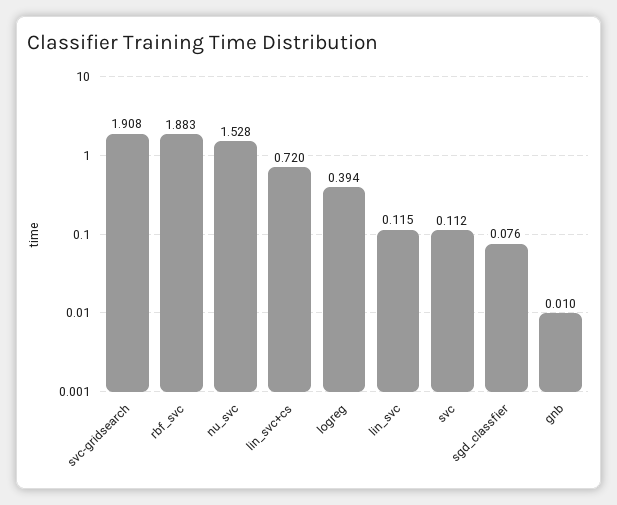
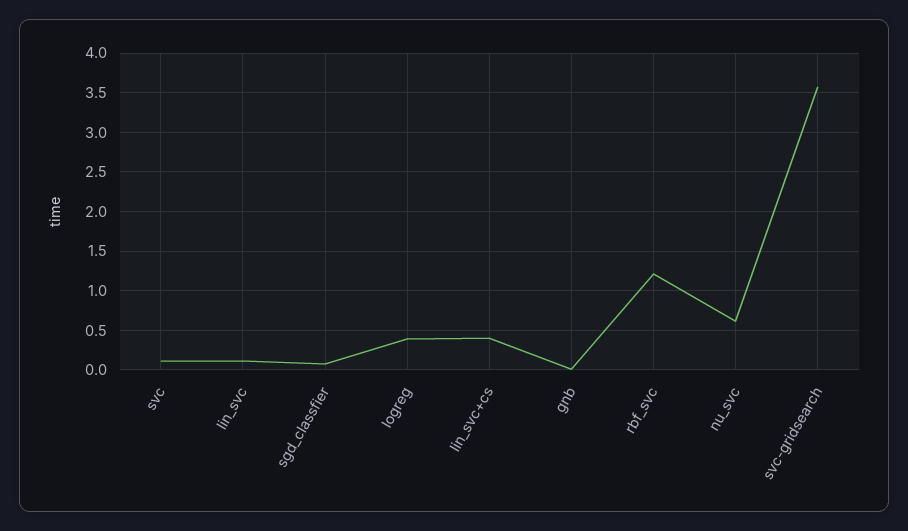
svc-gridsearch: 1.908 -> 3.6
rbf_svc: 1.883 -> 1.2
nu_svc: 1.528 -> 0.6
lin_svc+cs: 0.72 -> 0.4

